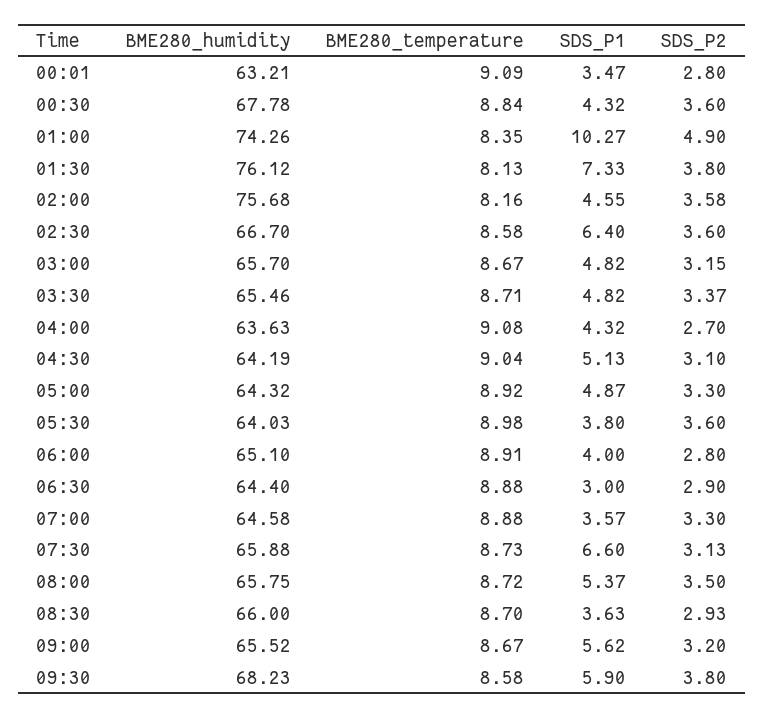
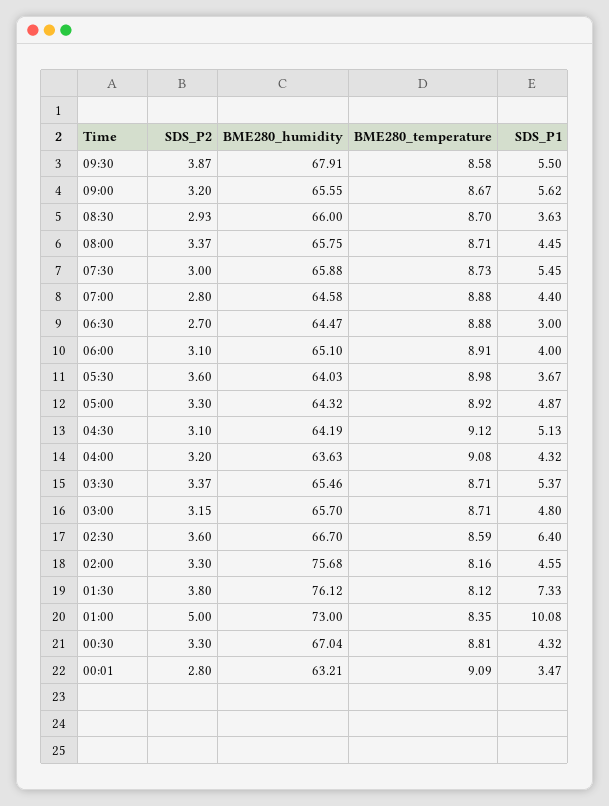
BME280_humidity, 00:30: 67.78 -> 67.04
BME280_temperature, 00:30: 8.84 -> 8.81
SDS_P2, 00:30: 3.6 -> 3.3
BME280_humidity, 01:00: 74.26 -> 73
SDS_P1, 01:00: 10.27 -> 10.08
SDS_P2, 01:00: 4.9 -> 5
BME280_temperature, 01:30: 8.13 -> 8.12
SDS_P2, 02:00: 3.58 -> 3.3
BME280_temperature, 02:30: 8.58 -> 8.59
BME280_temperature, 03:00: 8.67 -> 8.71
SDS_P1, 03:00: 4.82 -> 4.8
SDS_P1, 03:30: 4.82 -> 5.37
SDS_P2, 04:00: 2.7 -> 3.2
BME280_temperature, 04:30: 9.04 -> 9.12
SDS_P1, 05:30: 3.8 -> 3.67
SDS_P2, 06:00: 2.8 -> 3.1
BME280_humidity, 06:30: 64.4 -> 64.47
SDS_P2, 06:30: 2.9 -> 2.7
SDS_P1, 07:00: 3.57 -> 4.4
SDS_P2, 07:00: 3.3 -> 2.8
SDS_P1, 07:30: 6.6 -> 5.45
SDS_P2, 07:30: 3.13 -> 3
BME280_temperature, 08:00: 8.72 -> 8.71
SDS_P1, 08:00: 5.37 -> 4.45
SDS_P2, 08:00: 3.5 -> 3.37
BME280_humidity, 09:00: 65.52 -> 65.55
BME280_humidity, 09:30: 68.23 -> 67.91
SDS_P1, 09:30: 5.9 -> 5.5
SDS_P2, 09:30: 3.8 -> 3.87

